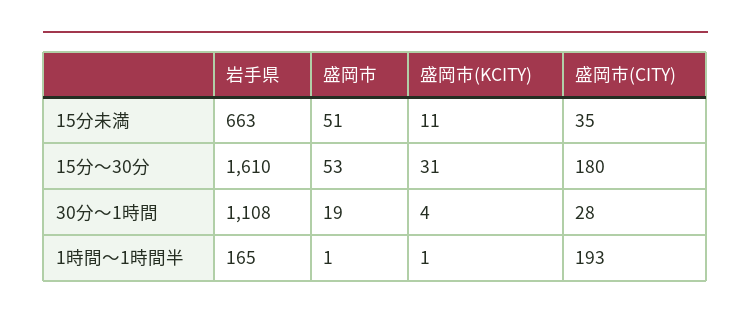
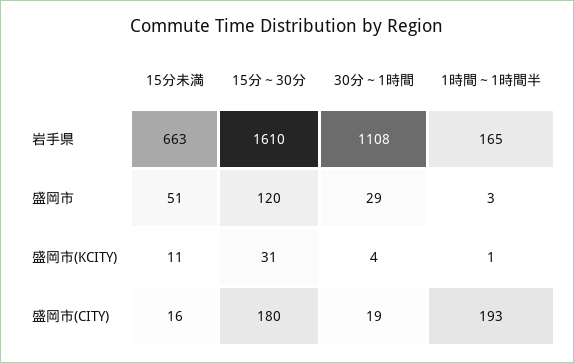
盛岡市(CITY), 15分未満: 35 -> 16
盛岡市, 15分～30分: 53 -> 120
盛岡市, 30分～1時間: 19 -> 29
盛岡市(CITY), 30分～1時間: 28 -> 19
盛岡市, 1時間～1時間半: 1 -> 3

